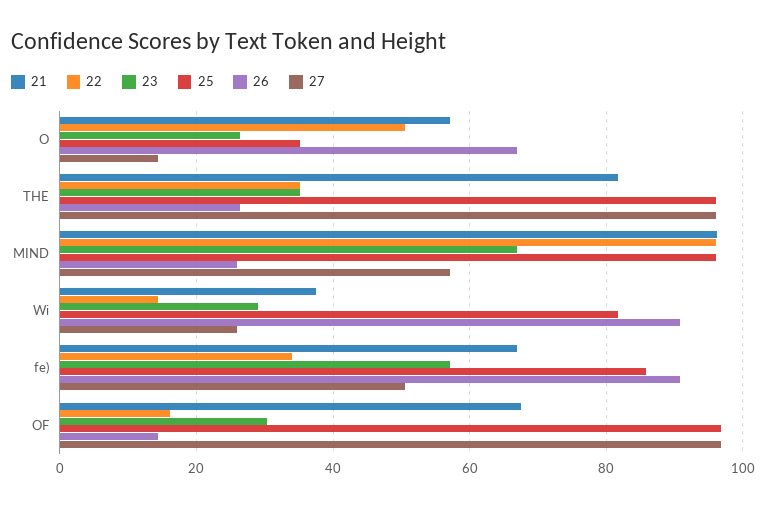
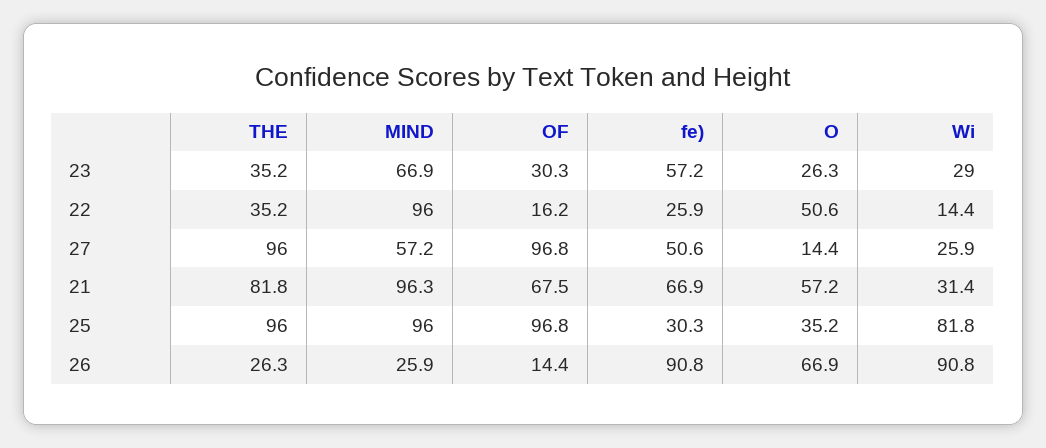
21, Wi: 38 -> 31.4
22, fe): 34 -> 25.9
25, fe): 86 -> 30.3

